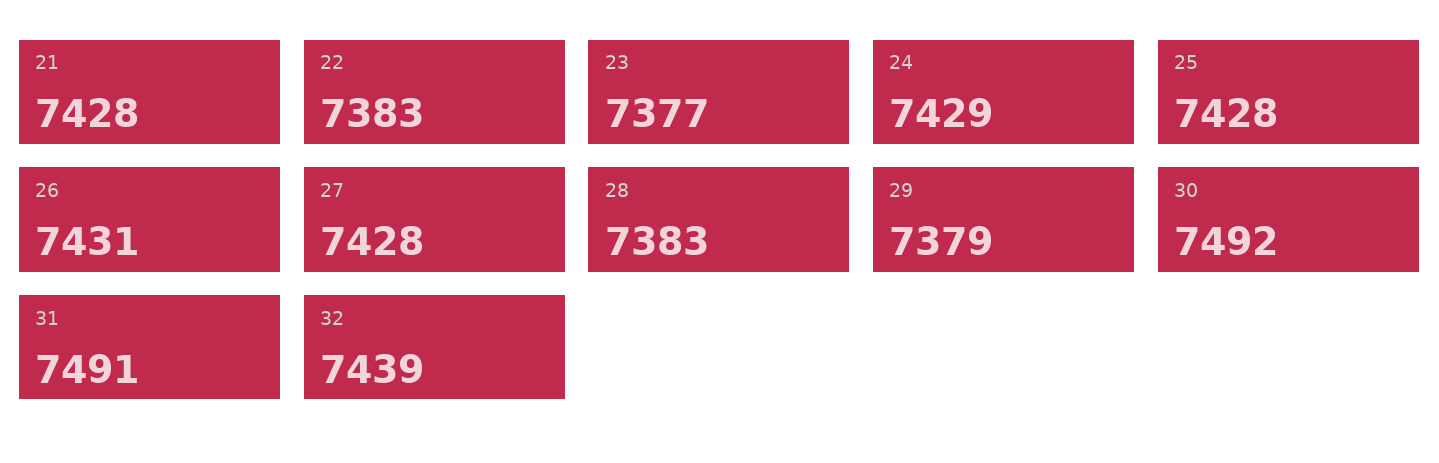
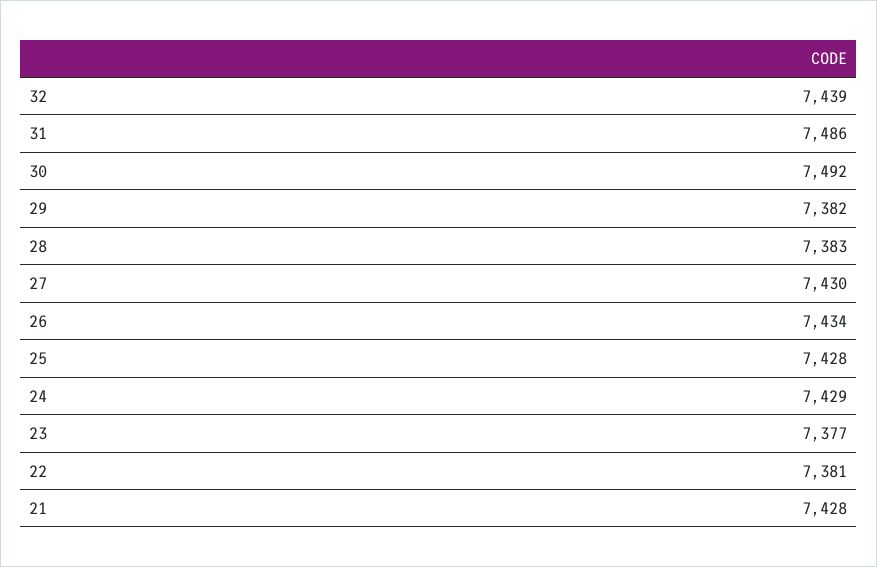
22: 7383 -> 7381
26: 7431 -> 7434
27: 7428 -> 7430
29: 7379 -> 7382
31: 7491 -> 7486

